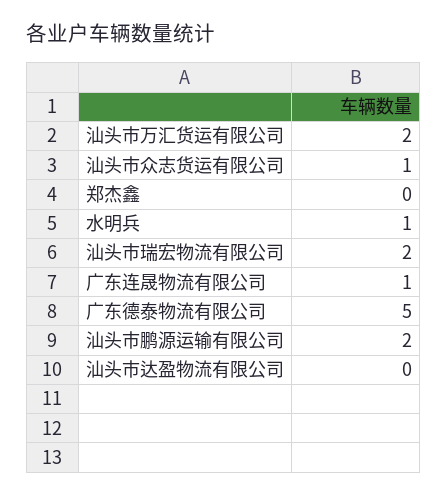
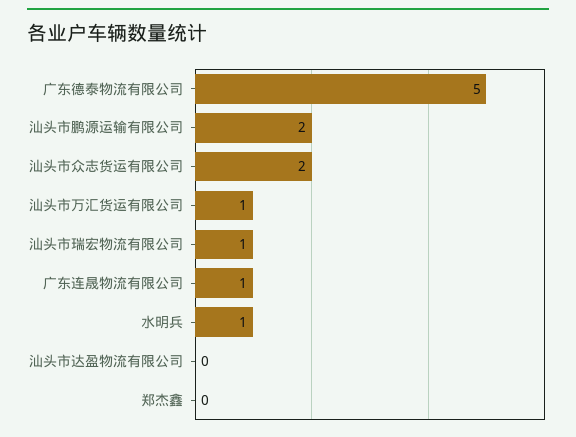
汕头市万汇货运有限公司: 2 -> 1
汕头市众志货运有限公司: 1 -> 2
汕头市瑞宏物流有限公司: 2 -> 1

